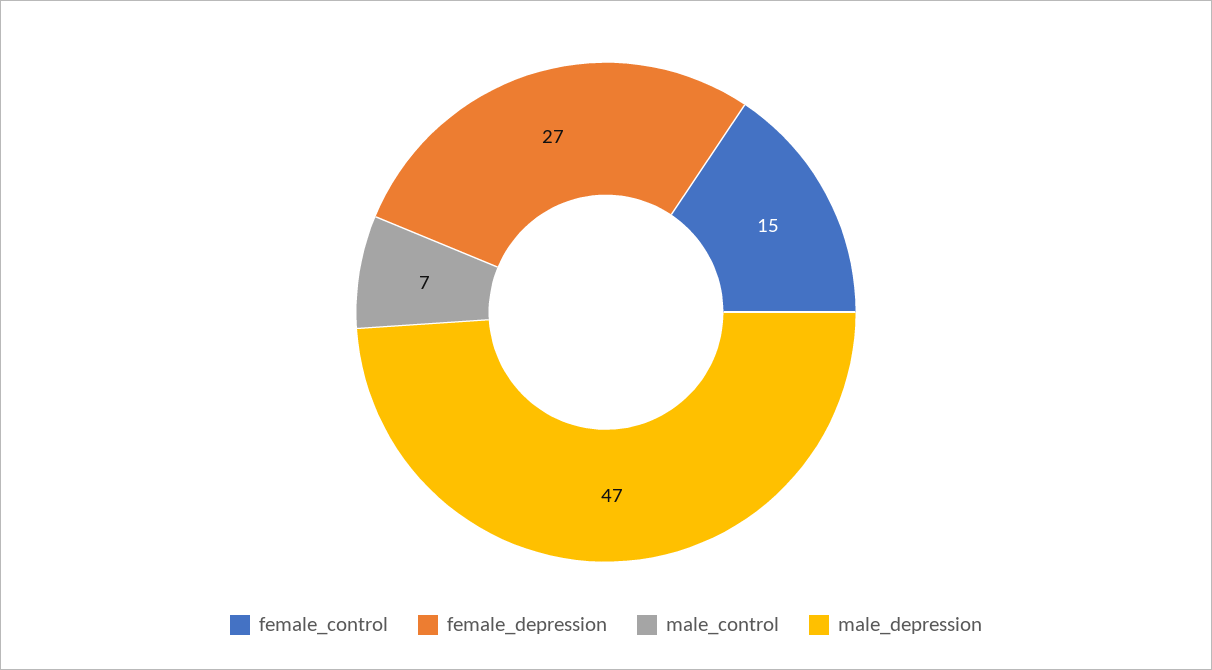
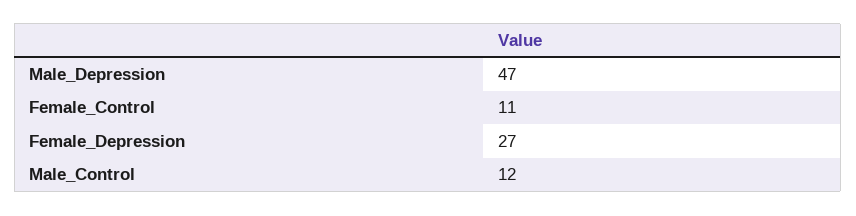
female_control: 15 -> 11
male_control: 7 -> 12

